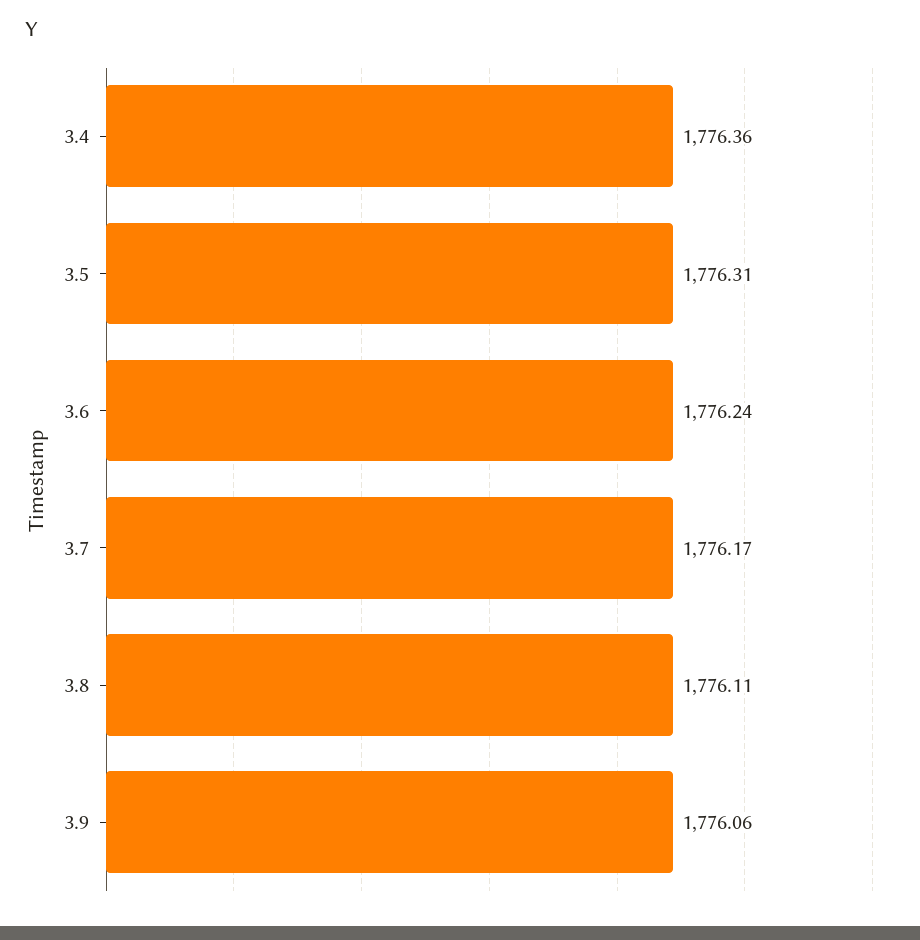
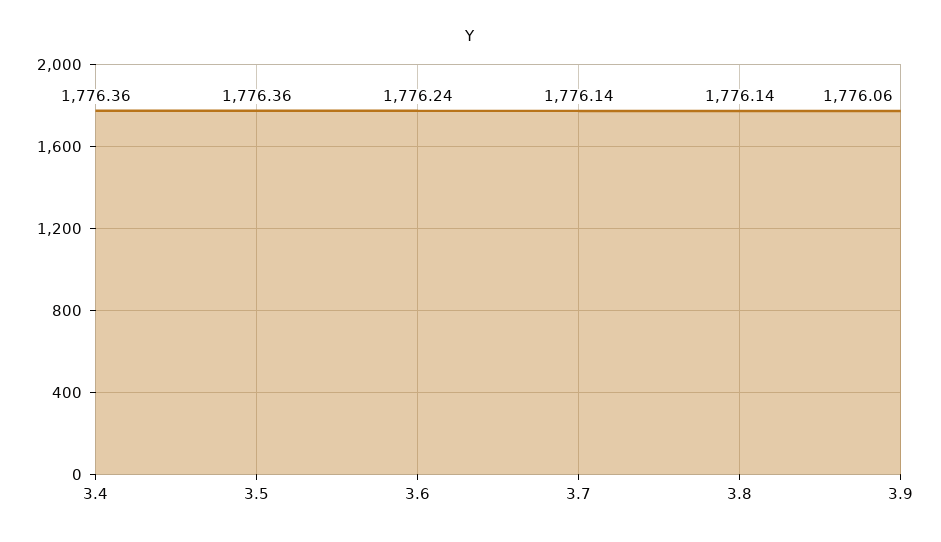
3.5: 1776.31 -> 1776.36
3.7: 1776.17 -> 1776.14
3.8: 1776.11 -> 1776.14

